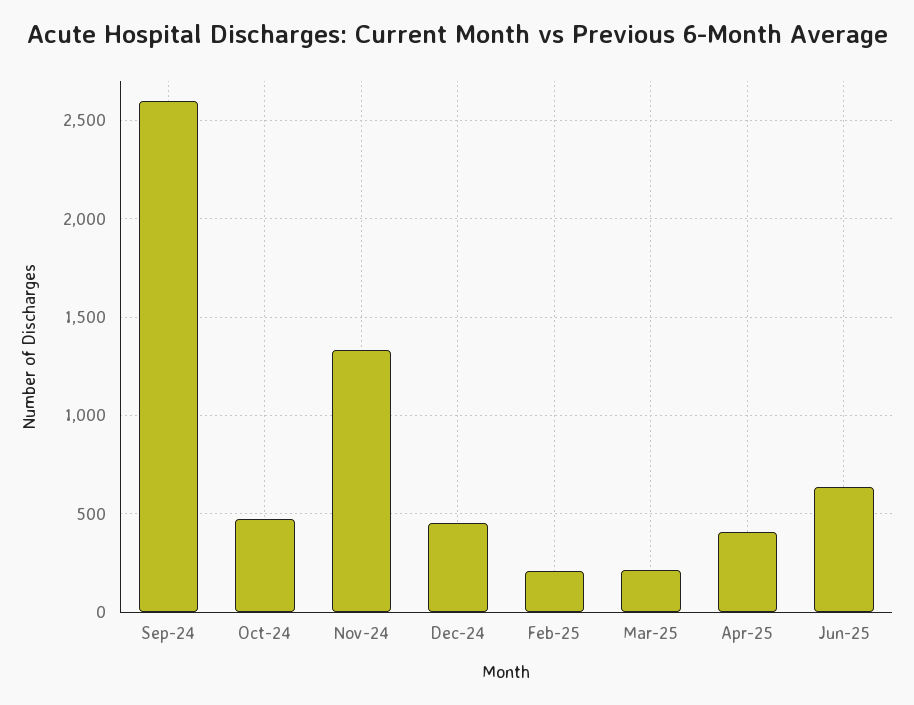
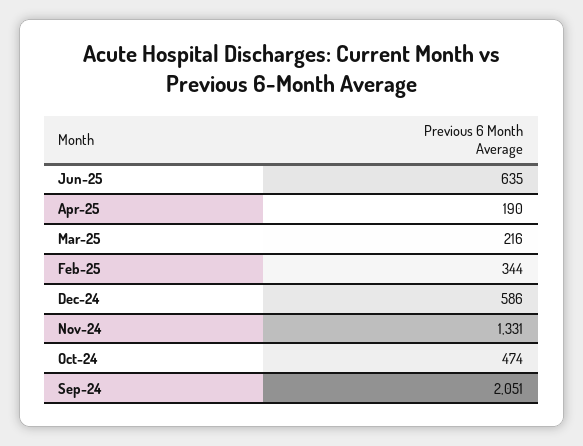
Sep-24: 2600 -> 2051
Dec-24: 450 -> 586
Feb-25: 200 -> 344
Apr-25: 400 -> 190

